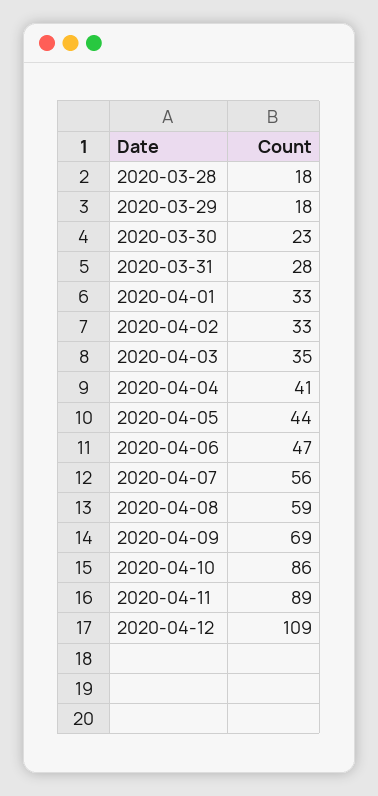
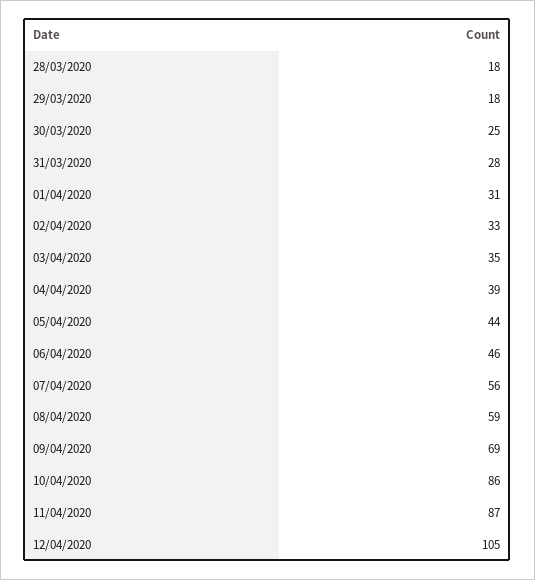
2020-03-30: 23 -> 25
2020-04-01: 33 -> 31
2020-04-04: 41 -> 39
2020-04-06: 47 -> 46
2020-04-11: 89 -> 87
2020-04-12: 109 -> 105

